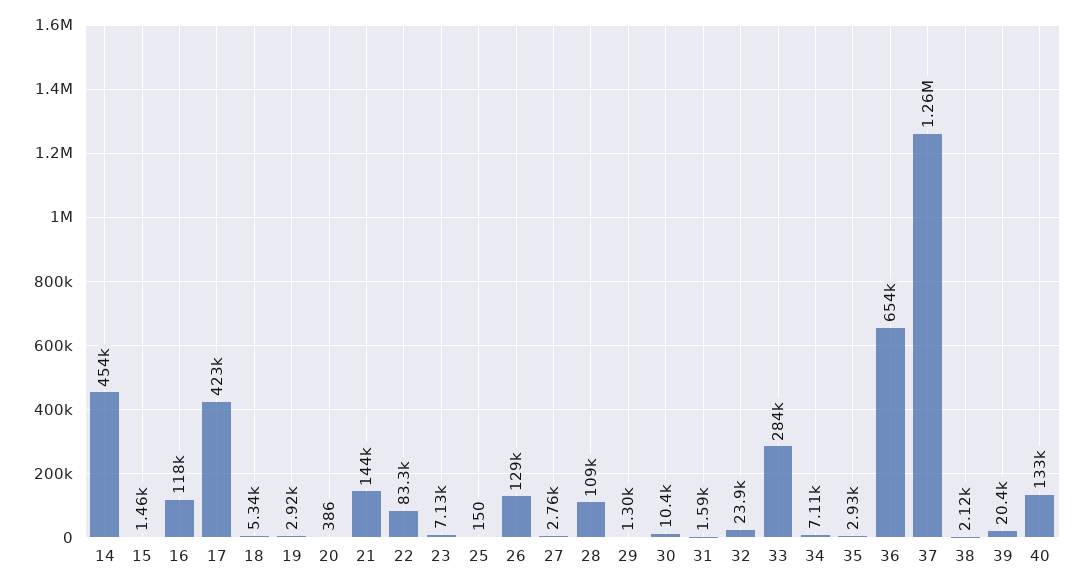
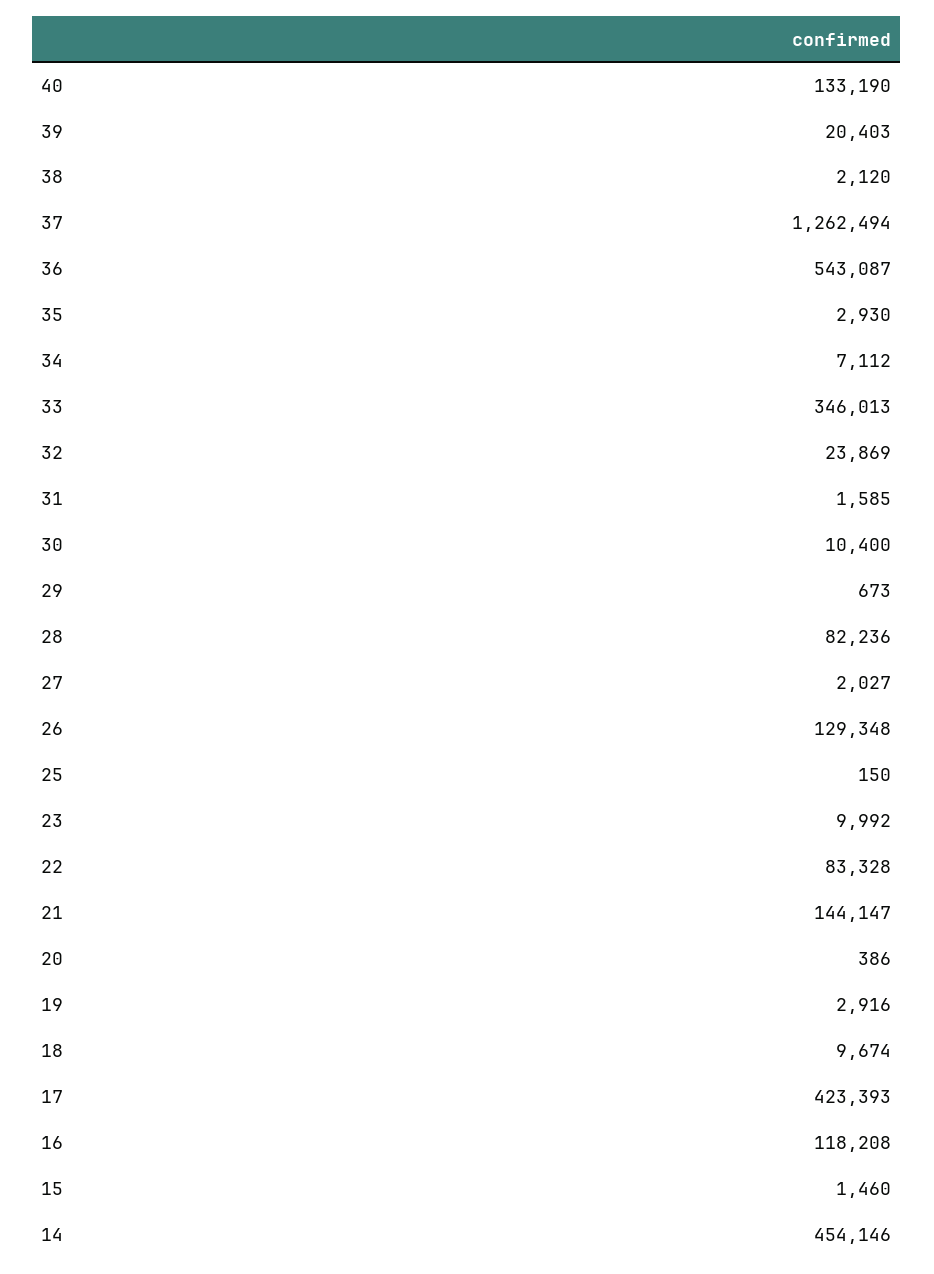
18: 5340 -> 9674
23: 7130 -> 9992
27: 2760 -> 2027
28: 109000 -> 82236
29: 1300 -> 673
33: 284000 -> 346013
36: 654000 -> 543087

